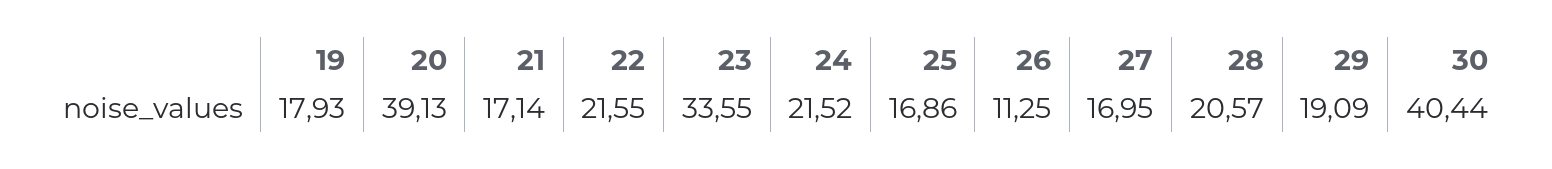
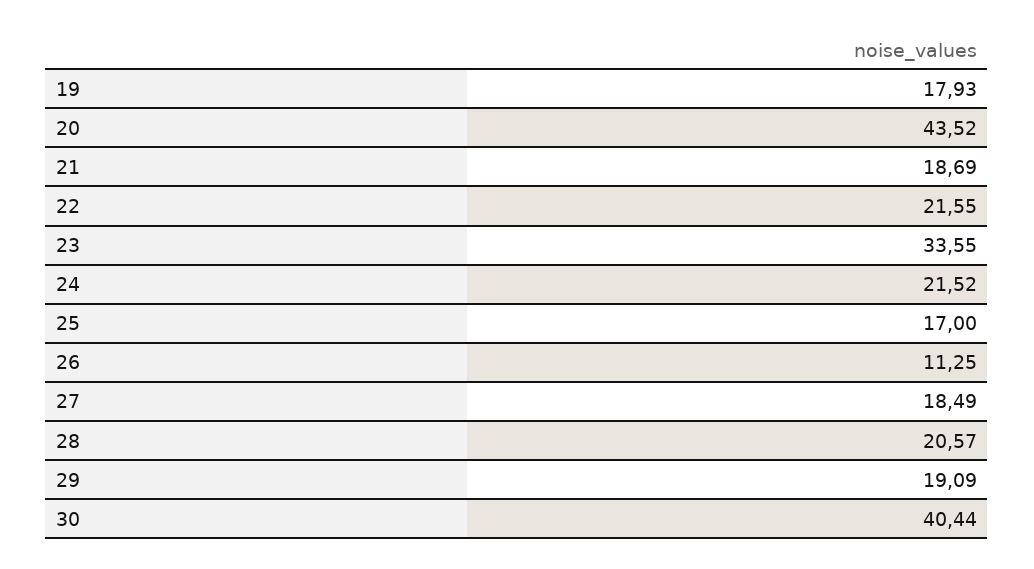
20: 39.13 -> 43.52
21: 17.14 -> 18.69
25: 16.86 -> 17
27: 16.95 -> 18.49

